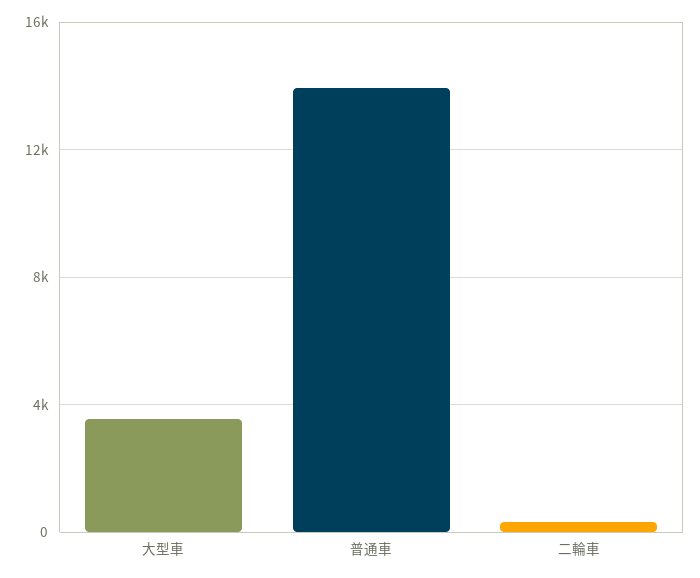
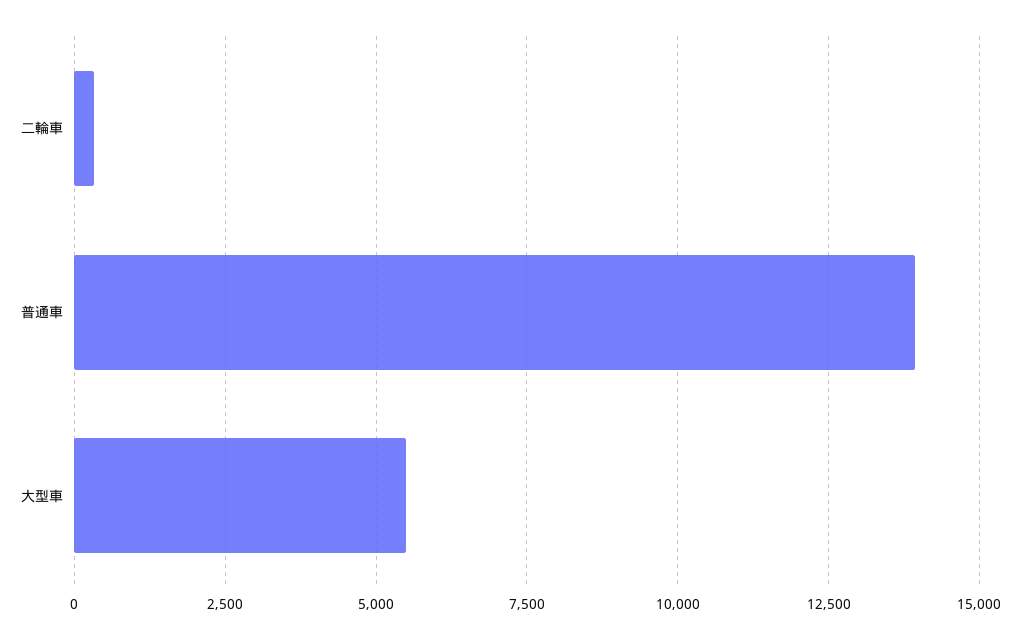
大型車: 3500 -> 5500

